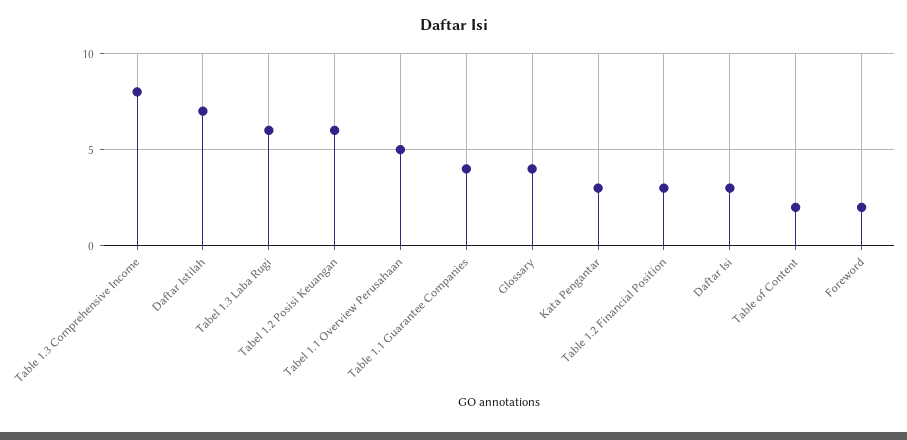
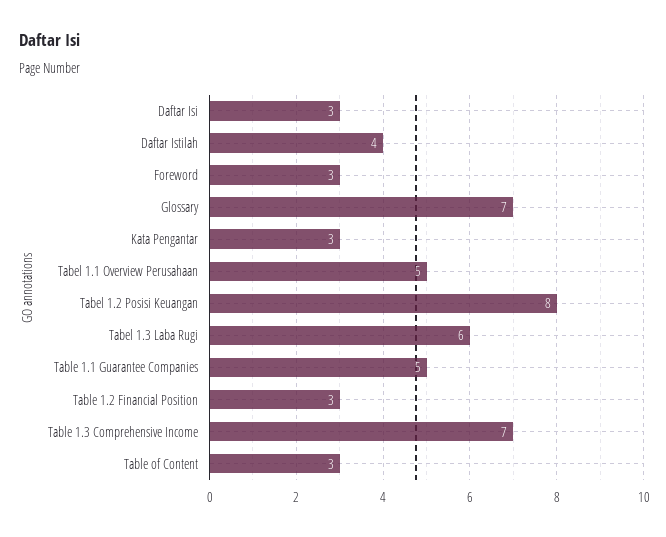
Table 1.3 Comprehensive Income: 8 -> 7
Daftar Istilah: 7 -> 4
Tabel 1.2 Posisi Keuangan: 6 -> 8
Table 1.1 Guarantee Companies: 4 -> 5
Glossary: 4 -> 7
Table of Content: 2 -> 3
Foreword: 2 -> 3

